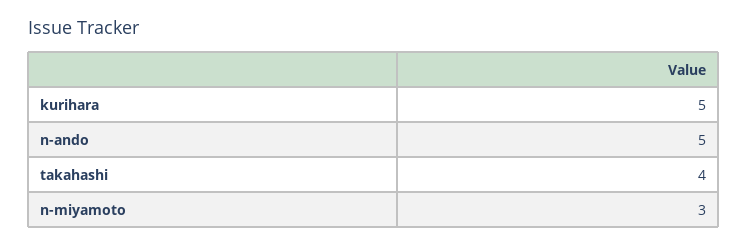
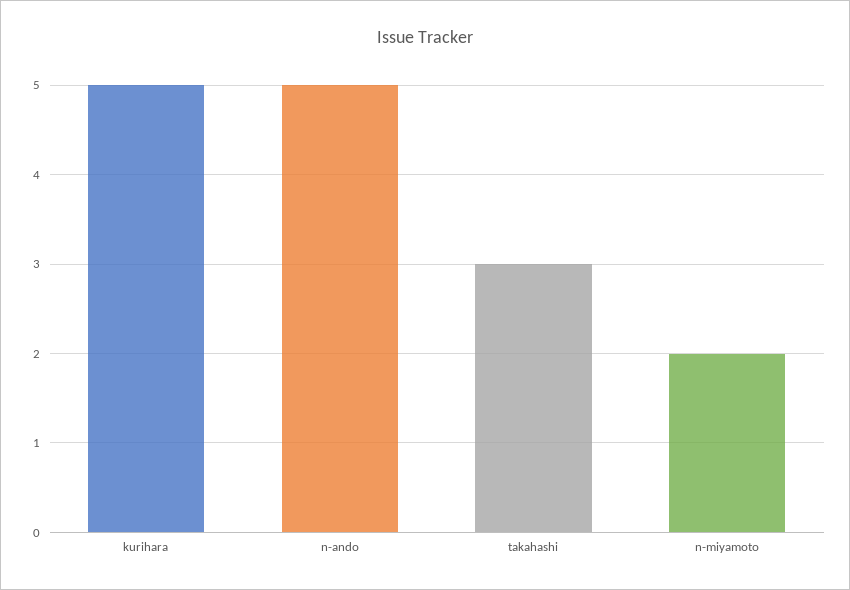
takahashi: 4 -> 3
n-miyamoto: 3 -> 2

